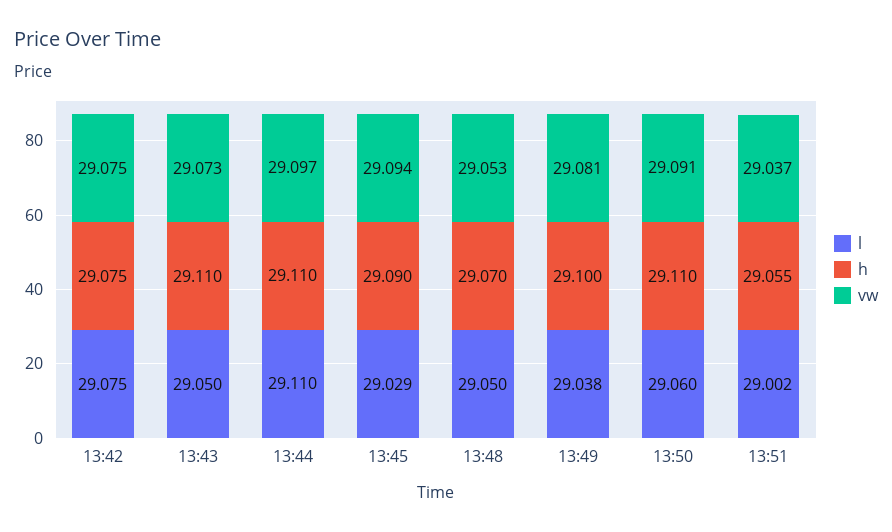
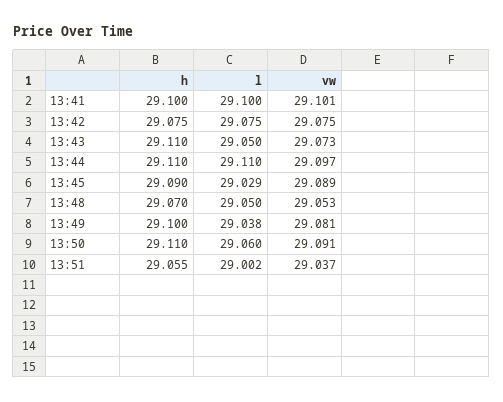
vw, 13:45: 29.094 -> 29.089
h, 13:41: none -> 29.1
l, 13:41: none -> 29.1
vw, 13:41: none -> 29.101

